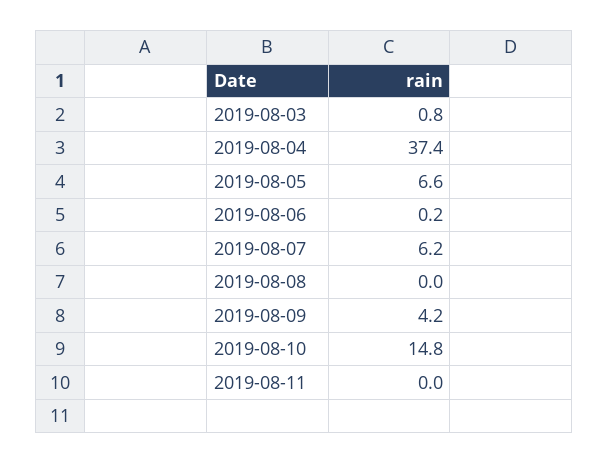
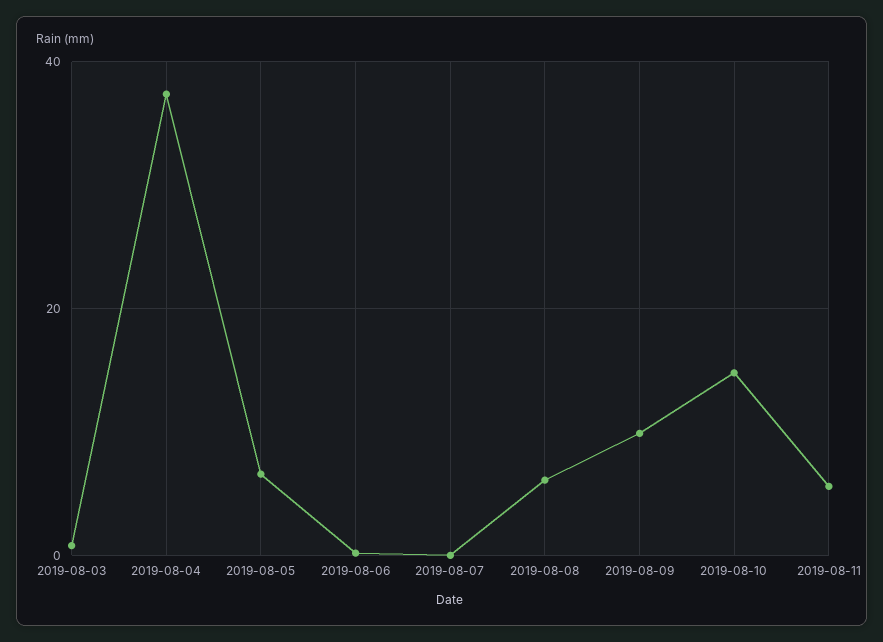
2019-08-07: 6.2 -> 0
2019-08-08: 0 -> 6
2019-08-09: 4.2 -> 10
2019-08-11: 0 -> 6

